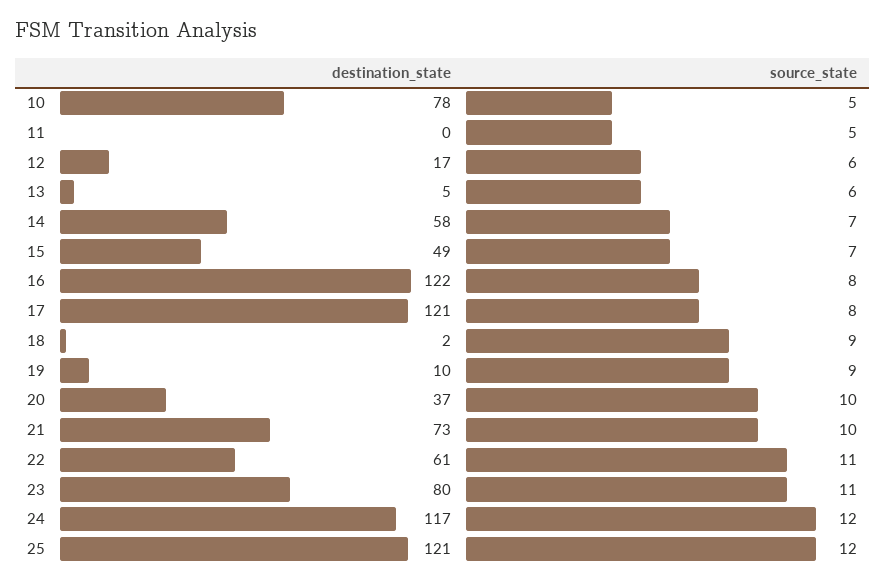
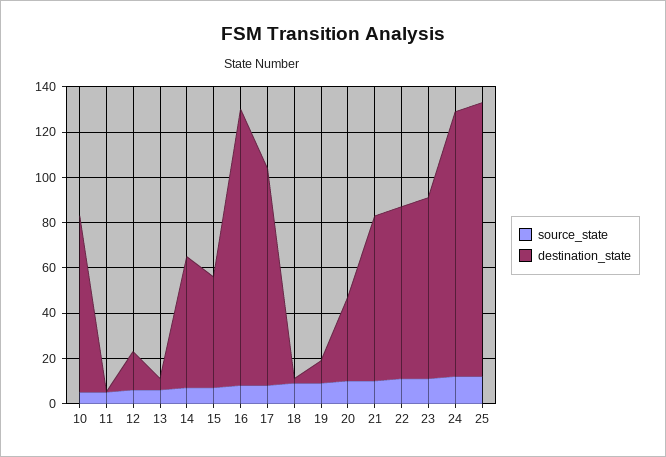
destination_state, 17: 121 -> 95
destination_state, 22: 61 -> 75

